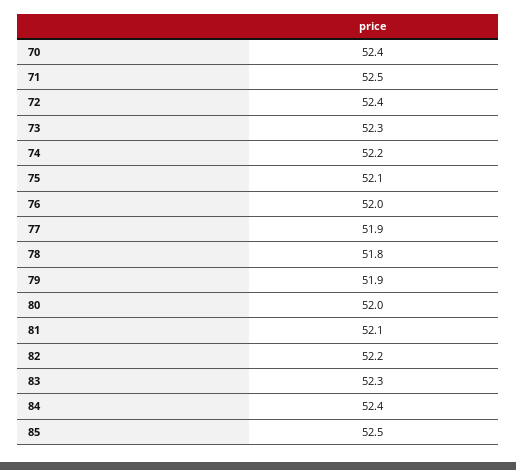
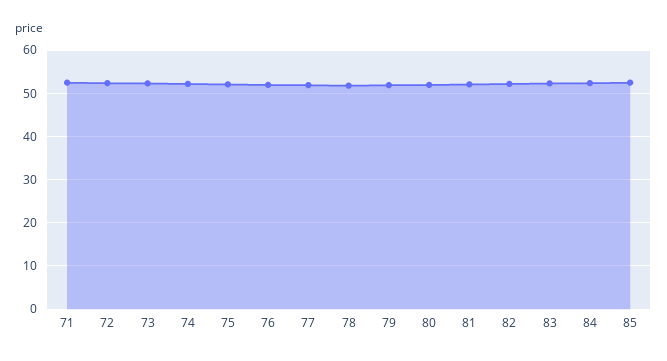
70: 52.4 -> none

